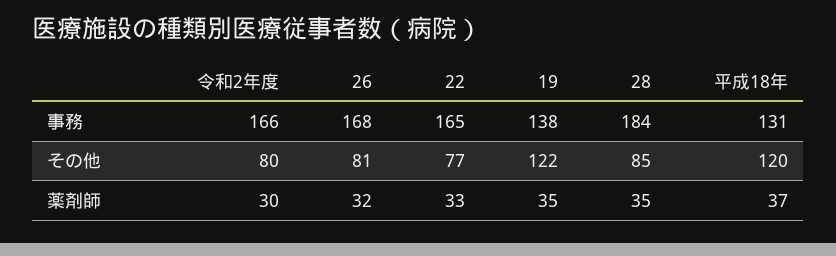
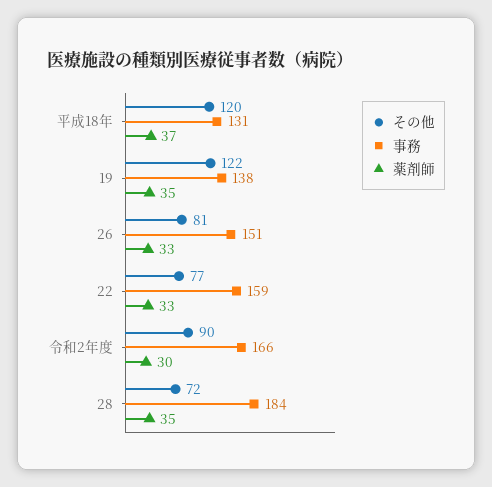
事務, 26: 168 -> 151
事務, 22: 165 -> 159
その他, 令和2年度: 80 -> 90
その他, 28: 85 -> 72
薬剤師, 26: 32 -> 33

